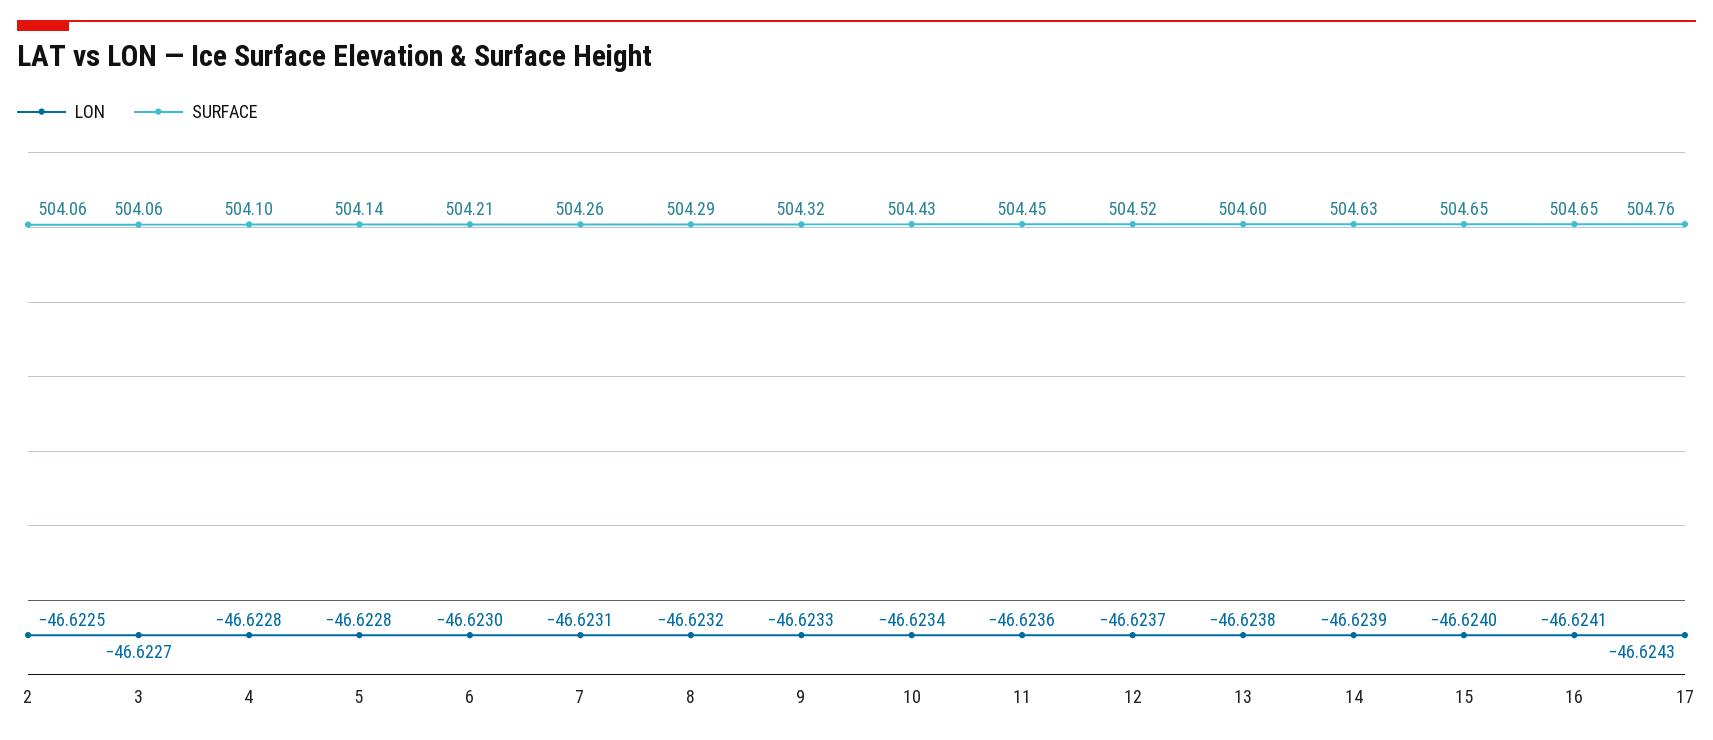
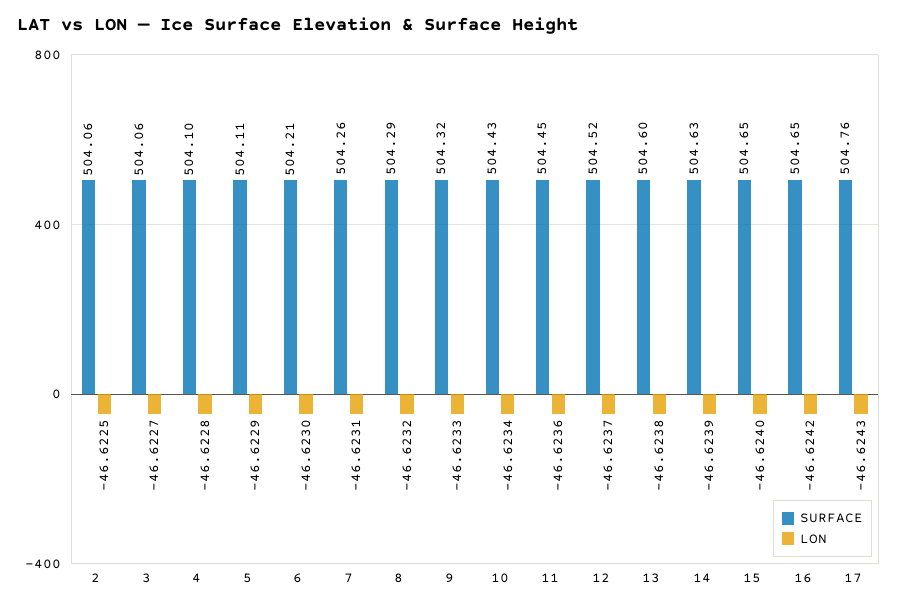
LON, 5: -46.6228 -> -46.6229
SURFACE, 5: 504.14 -> 504.11
LON, 16: -46.6241 -> -46.6242

